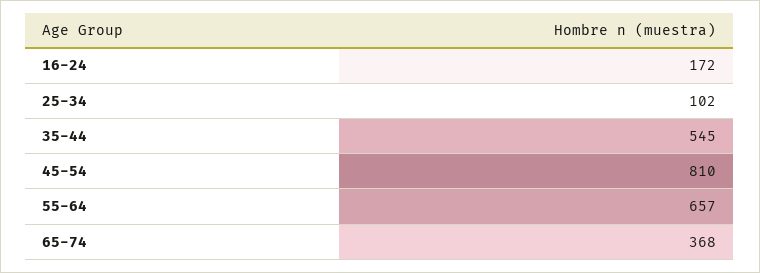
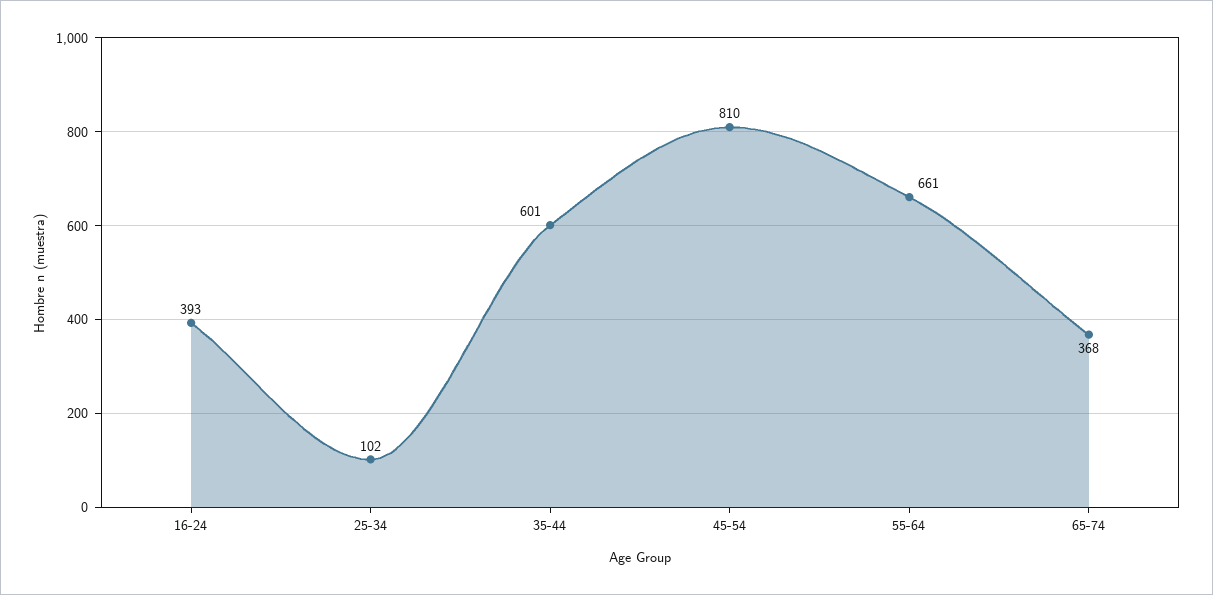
16-24: 172 -> 393
35-44: 545 -> 601
55-64: 657 -> 661

